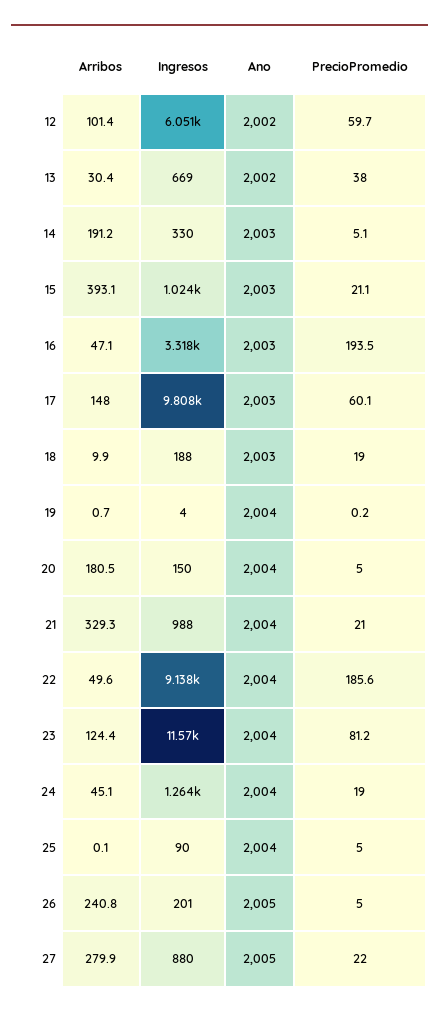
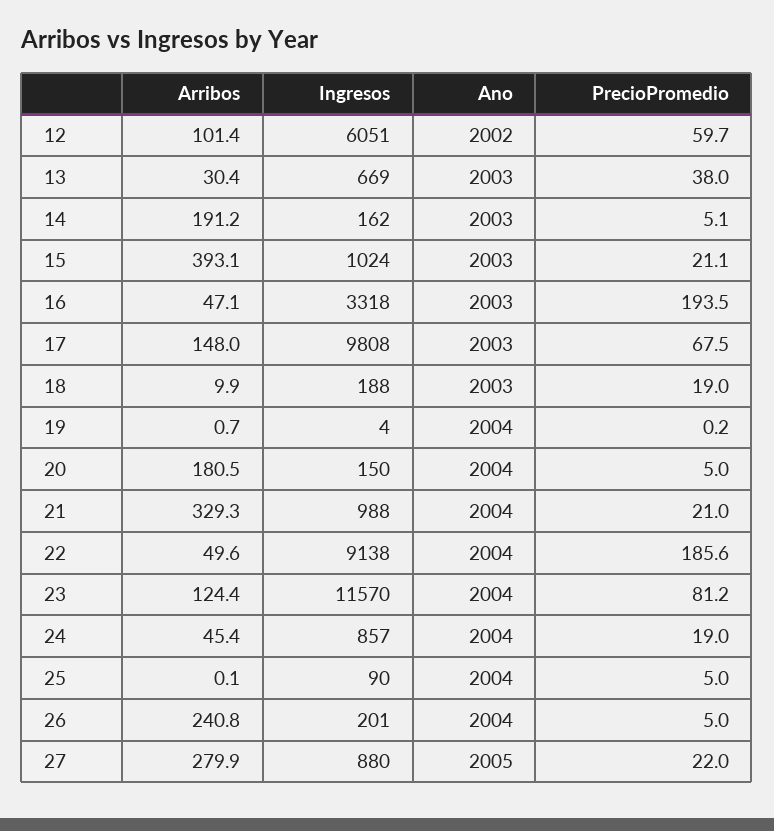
Ano, 13: 2002 -> 2003
Ingresos, 14: 330 -> 162
PrecioPromedio, 17: 60.1 -> 67.5
Arribos, 24: 45.1 -> 45.4
Ingresos, 24: 1264 -> 857
Ano, 26: 2005 -> 2004

